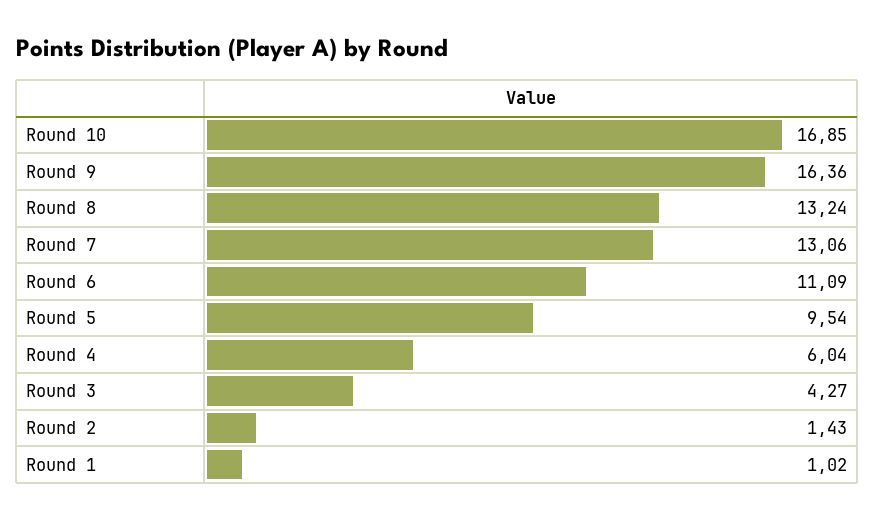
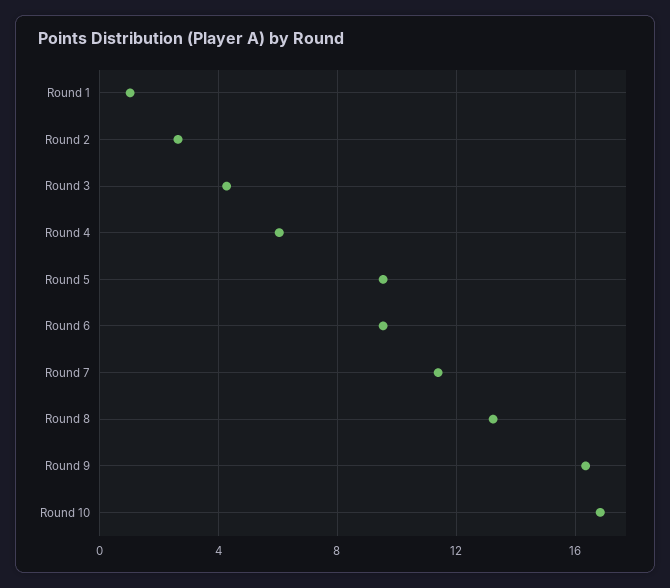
Round 7: 13.06 -> 11.5
Round 6: 11.09 -> 9.5
Round 2: 1.43 -> 2.5

